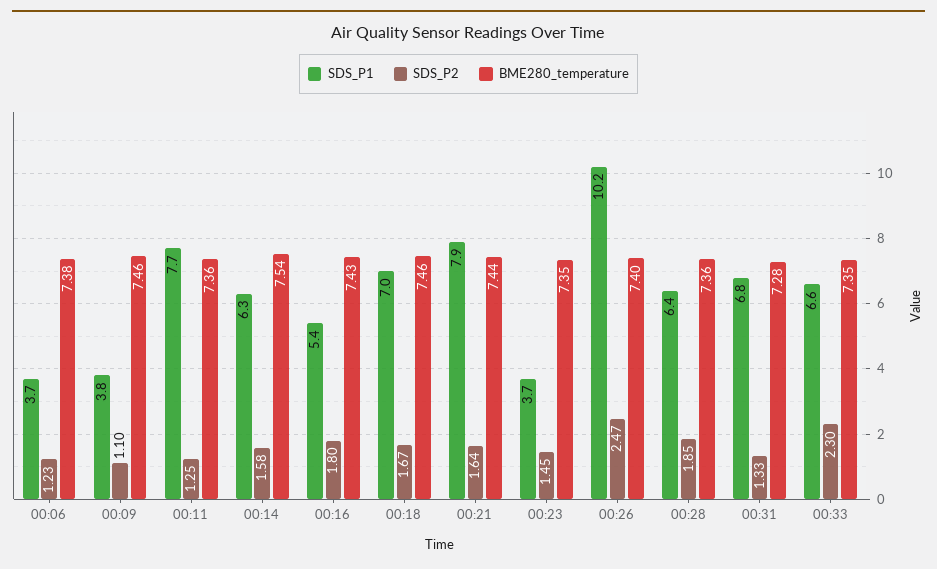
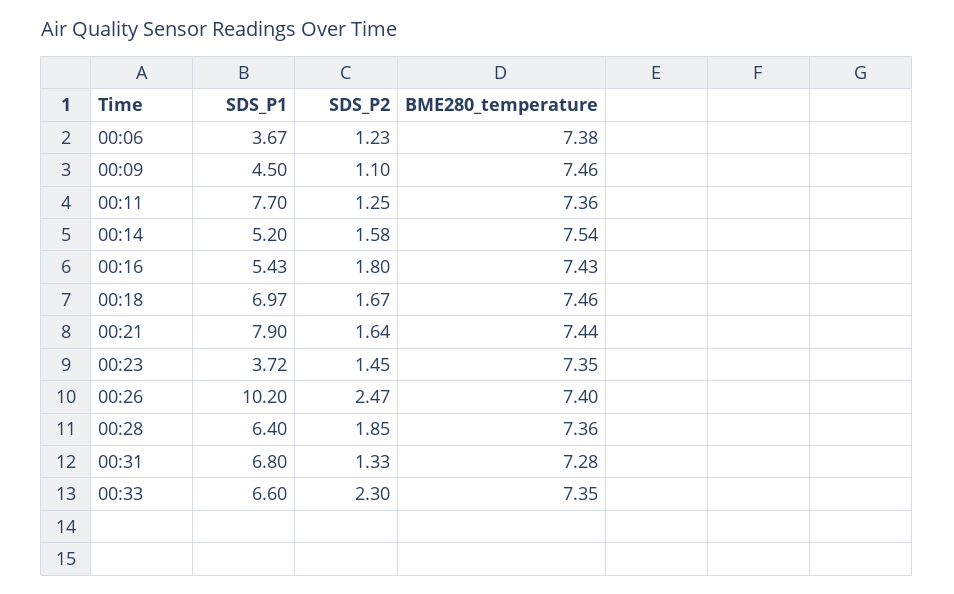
SDS_P1, 00:09: 3.8 -> 4.5
SDS_P1, 00:14: 6.3 -> 5.2

